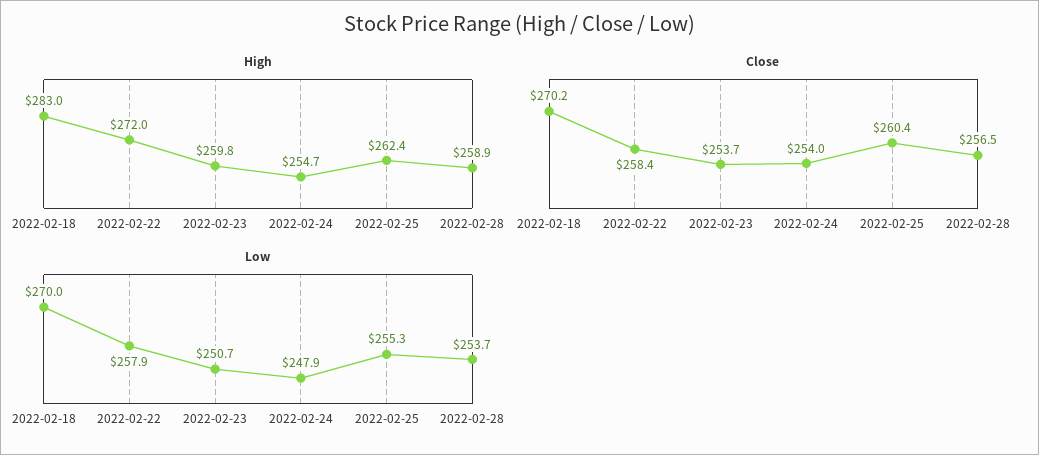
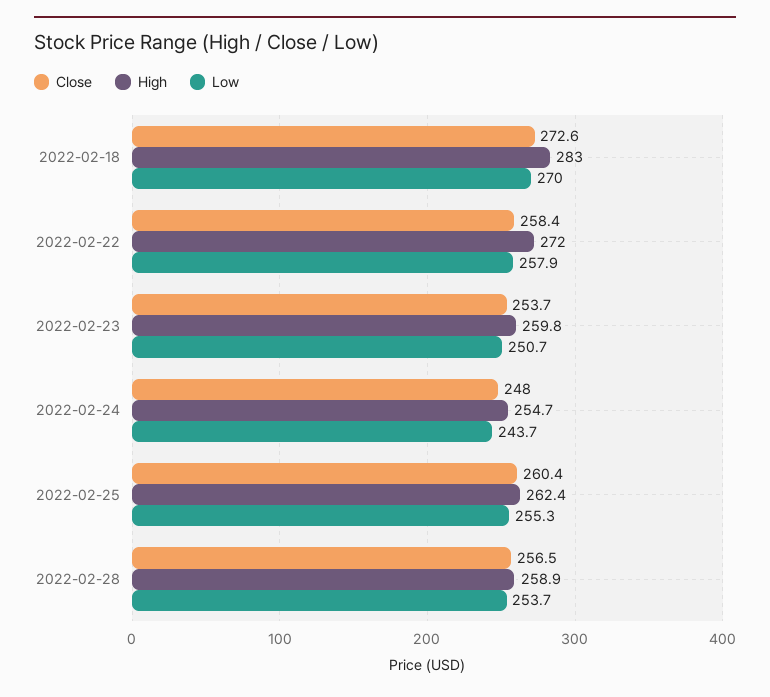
Close, 2022-02-18: 270.2 -> 272.6
Close, 2022-02-24: 254 -> 248
Low, 2022-02-24: 247.9 -> 243.7

